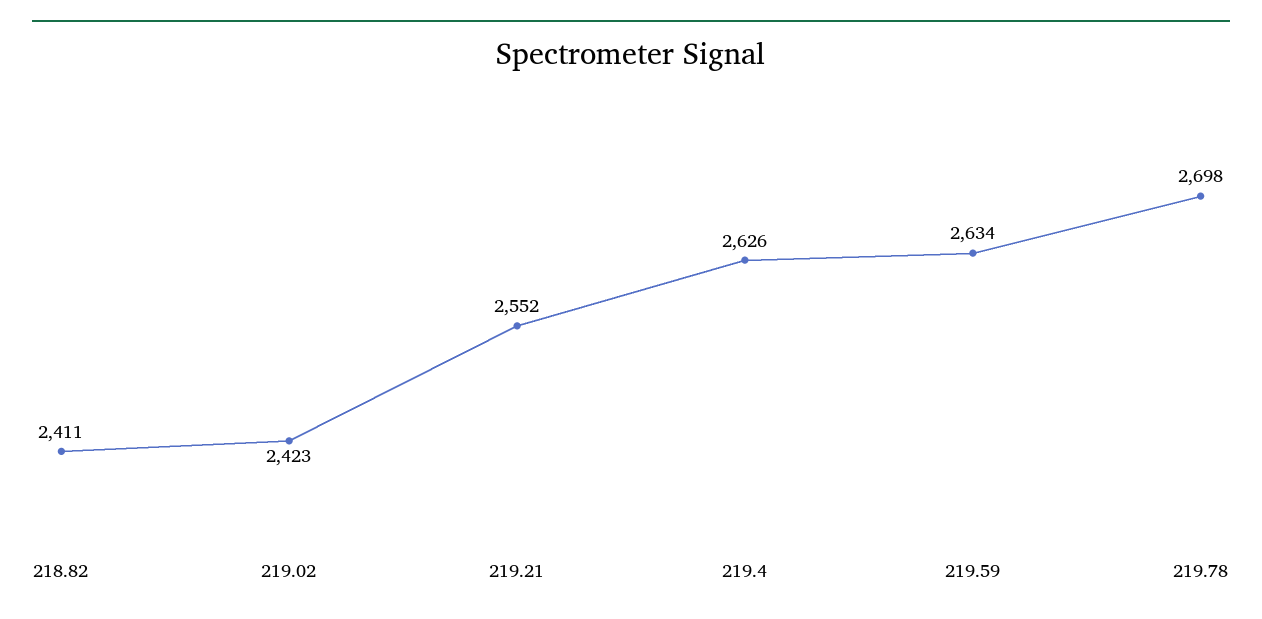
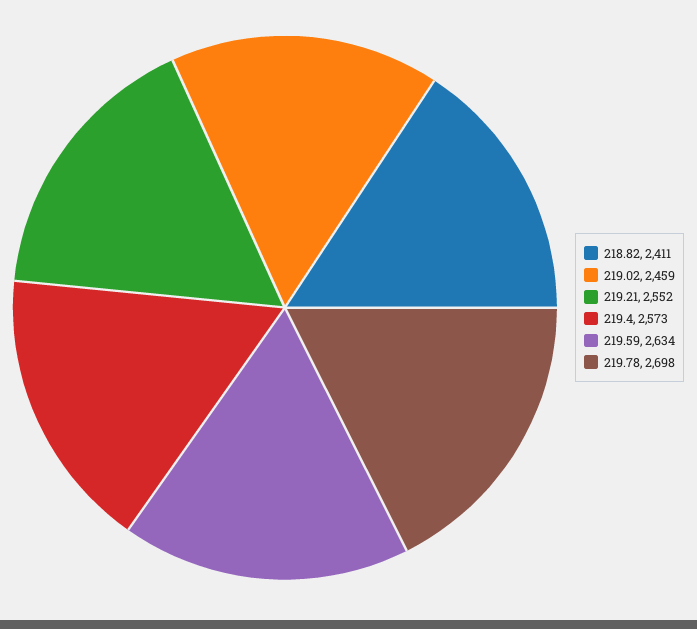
219.02: 2423 -> 2459
219.4: 2626 -> 2573

